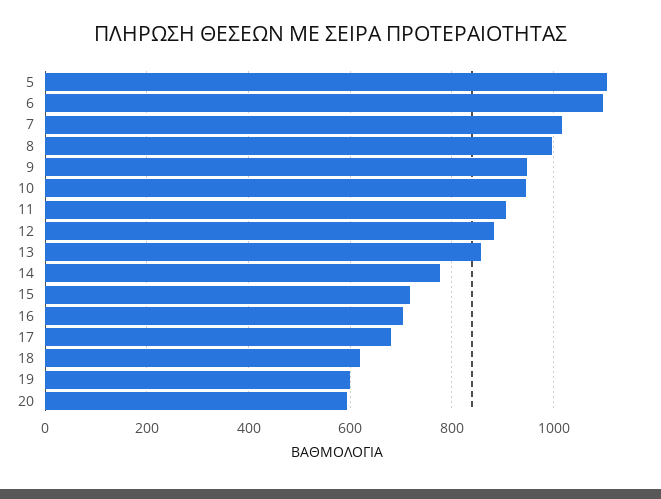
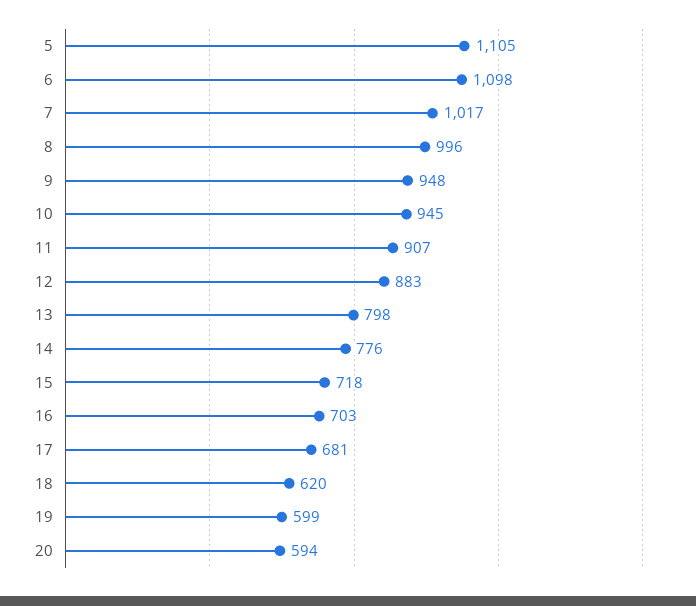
13: 860 -> 798

